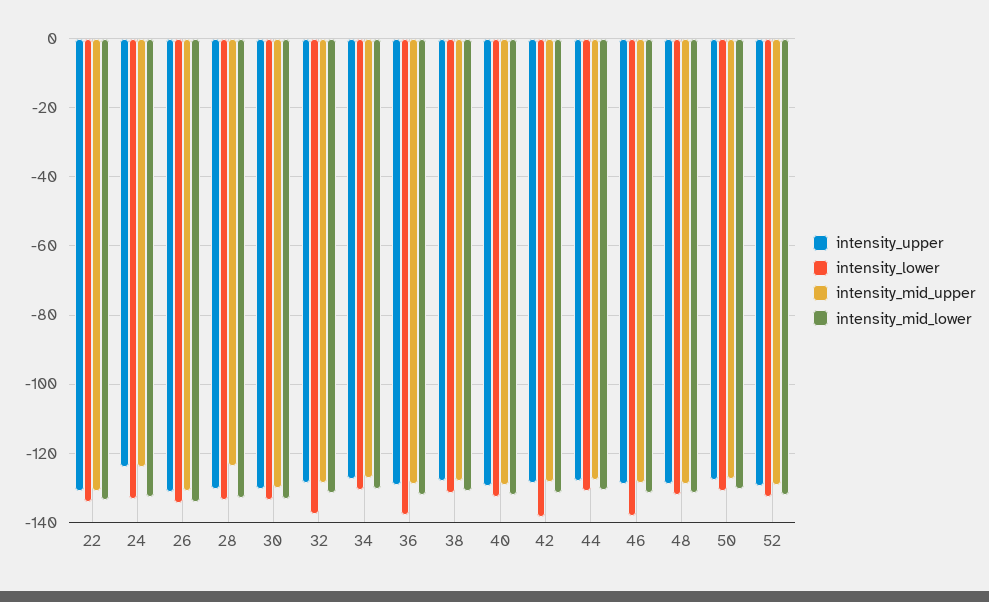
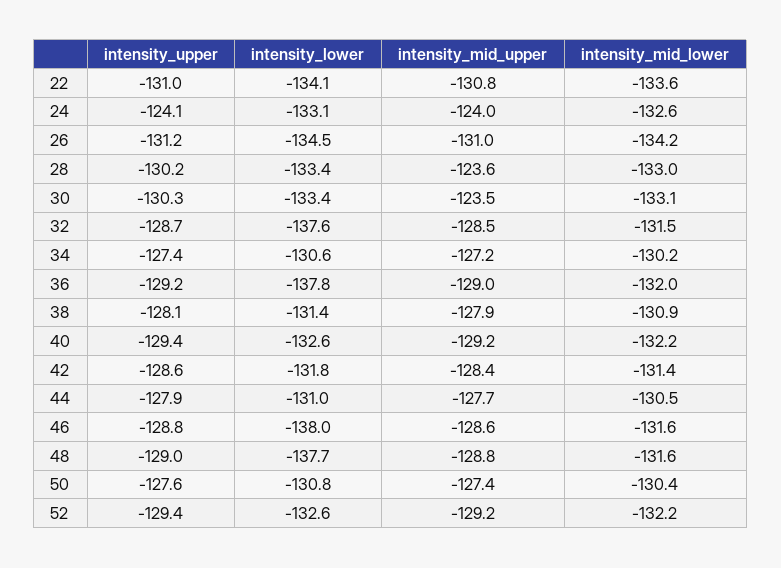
intensity_mid_upper, 30: -130 -> -123.5
intensity_lower, 42: -138 -> -131.8
intensity_lower, 48: -132 -> -137.7

